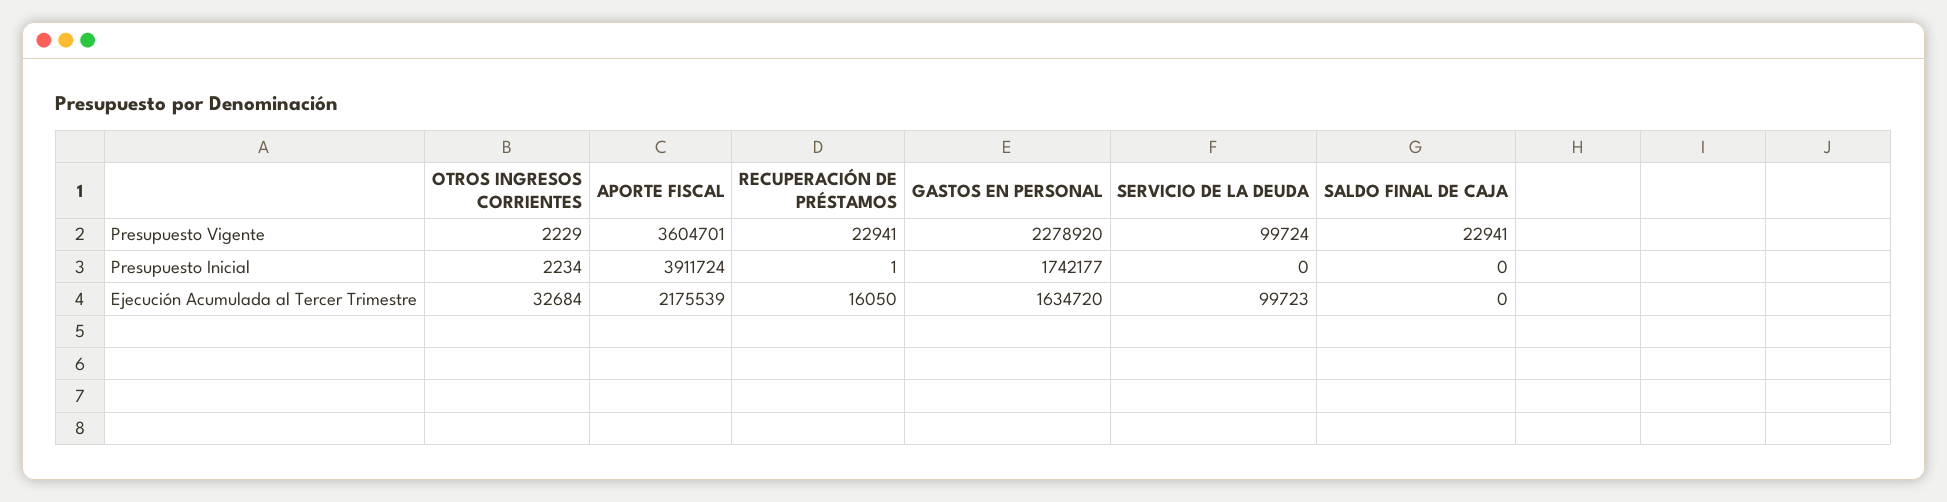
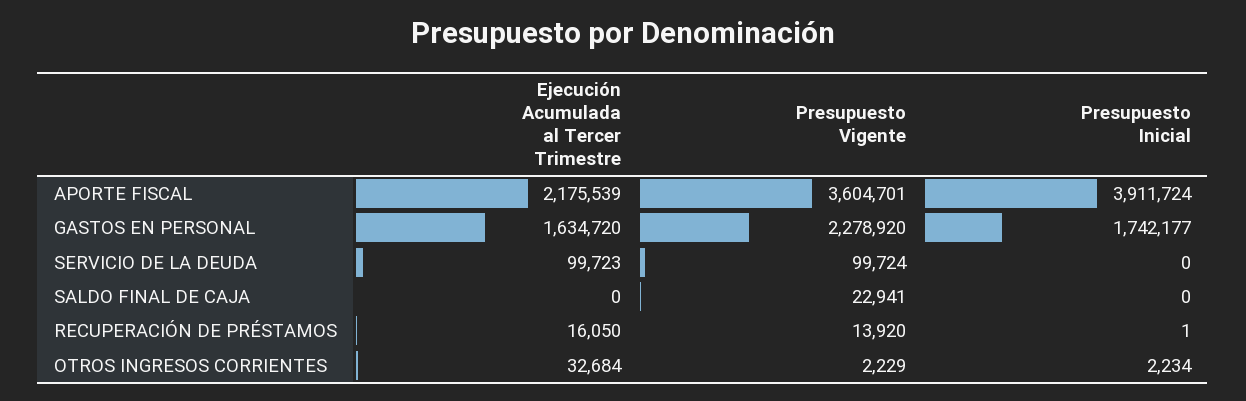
RECUPERACIÓN DE PRÉSTAMOS, Presupuesto Vigente: 22941 -> 13920

